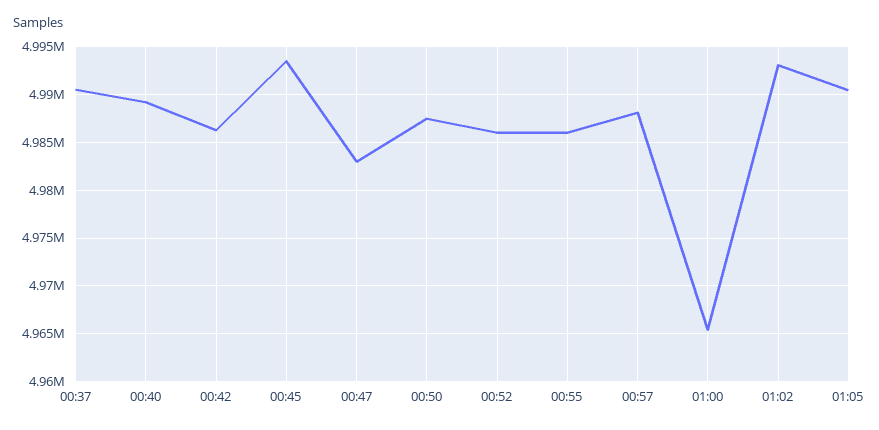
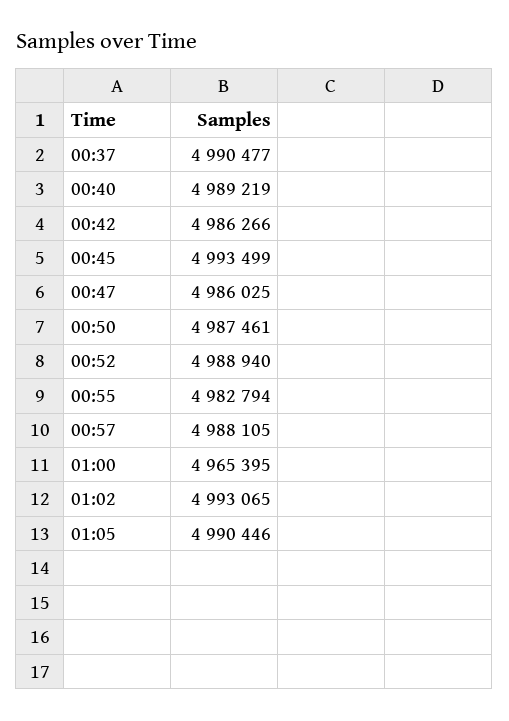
00:47: 4983000 -> 4986025
00:52: 4986000 -> 4988940
00:55: 4986000 -> 4982794

